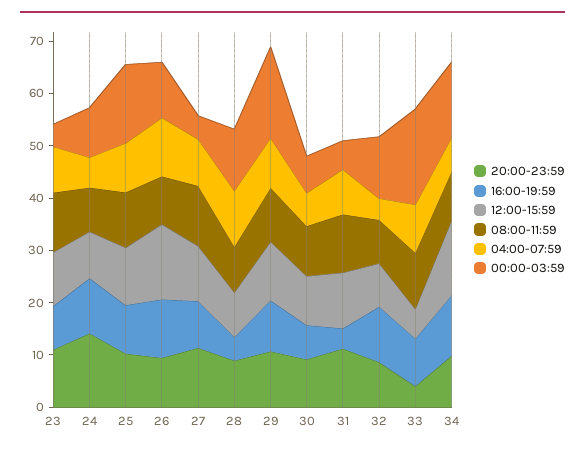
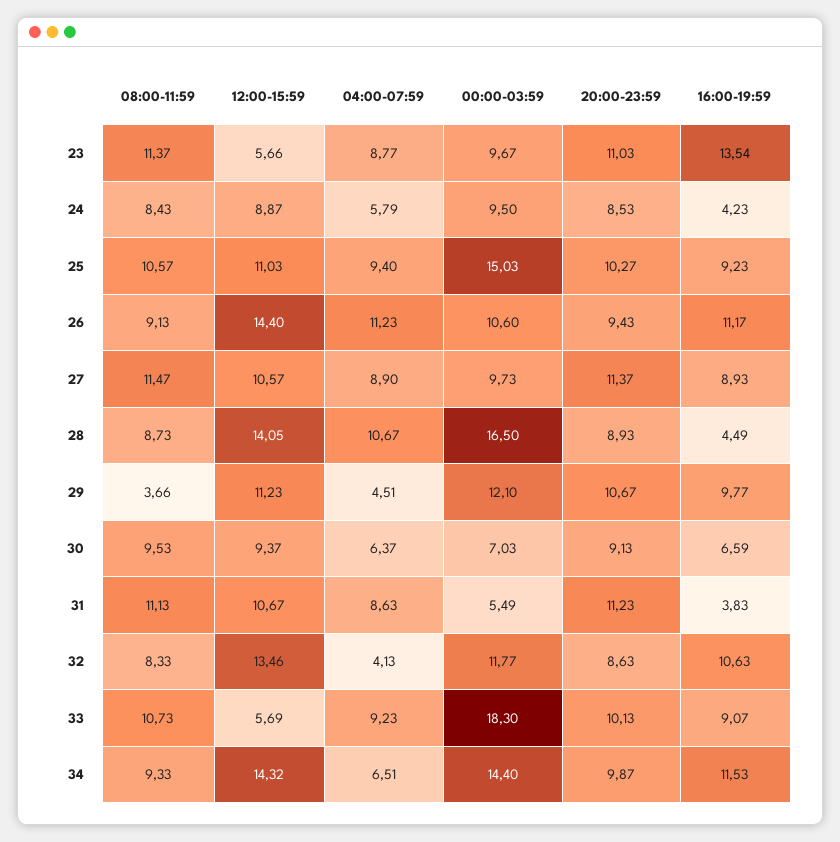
16:00-19:59, 23: 8 -> 13.54
12:00-15:59, 23: 10 -> 5.66
00:00-03:59, 23: 4 -> 9.67
20:00-23:59, 24: 14 -> 8.53
16:00-19:59, 24: 10 -> 4.23
00:00-03:59, 27: 4 -> 9.73
12:00-15:59, 28: 8 -> 14.05
00:00-03:59, 28: 12 -> 16.5
08:00-11:59, 29: 10 -> 3.66
04:00-07:59, 29: 10 -> 4.51
00:00-03:59, 29: 18 -> 12.1
12:00-15:59, 32: 8 -> 13.46
20:00-23:59, 33: 4 -> 10.13

